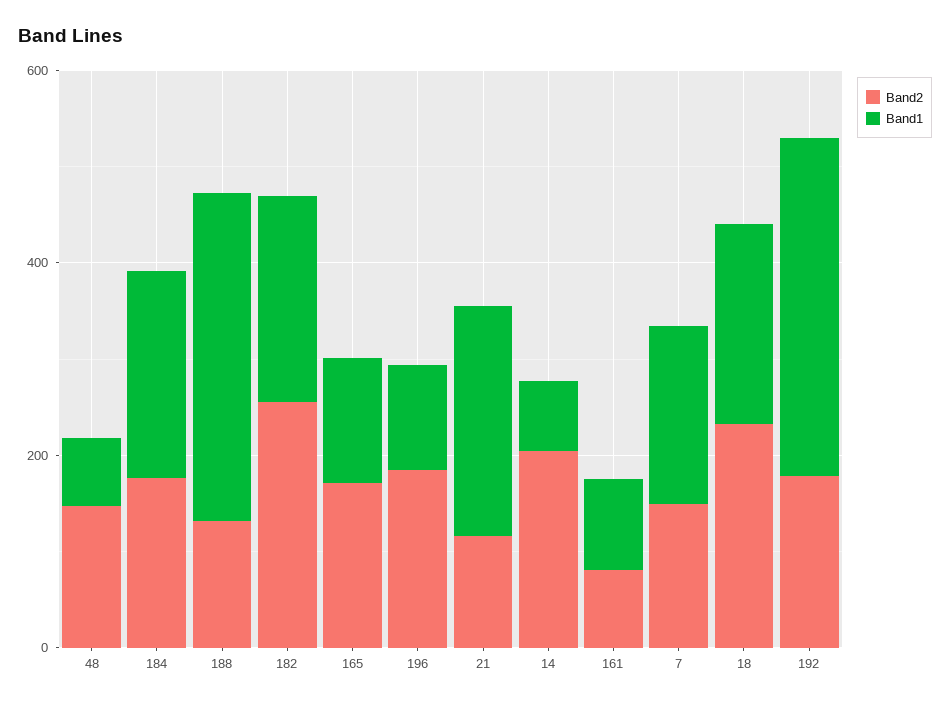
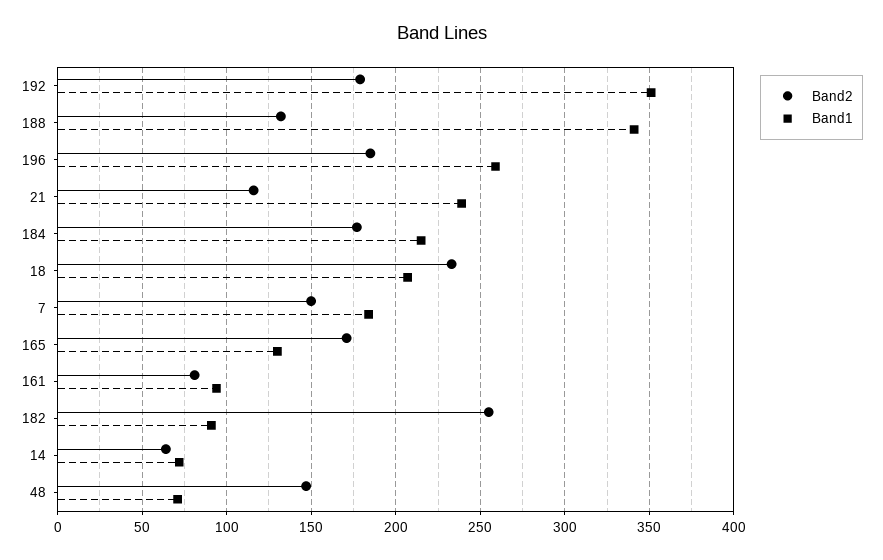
Band1, 182: 200 -> 90
Band1, 196: 100 -> 260
Band2, 14: 200 -> 65

